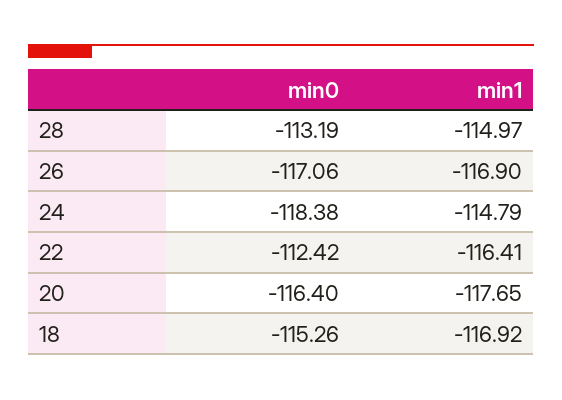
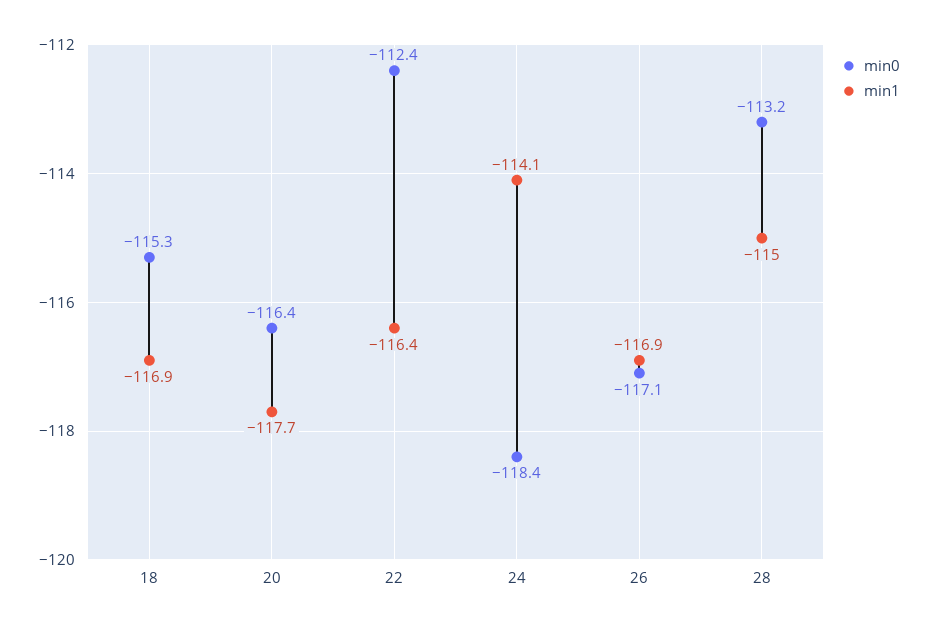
min1, 24: -114.79 -> -114.1

